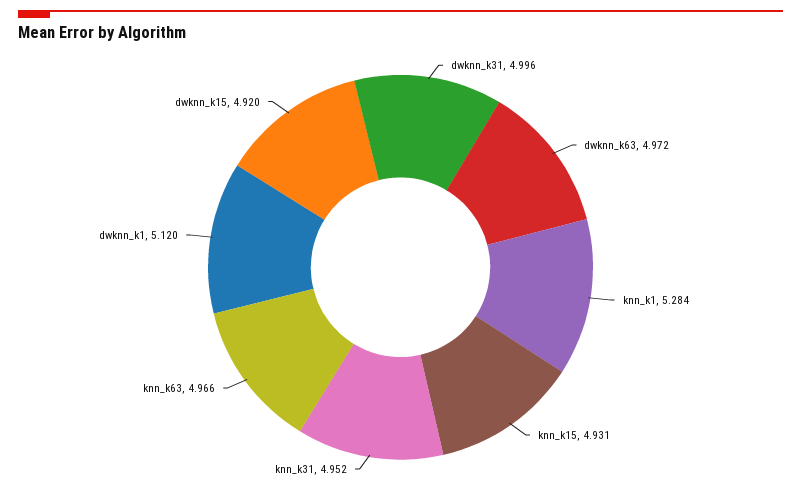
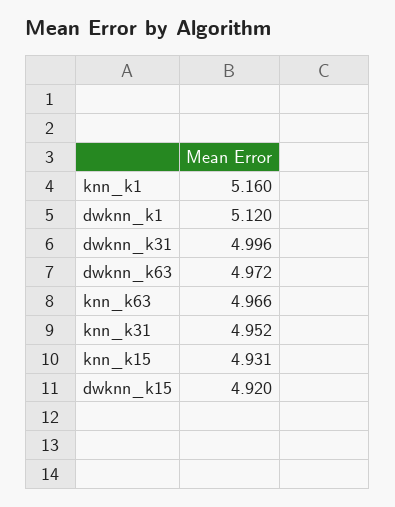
knn_k1: 5.284 -> 5.16

